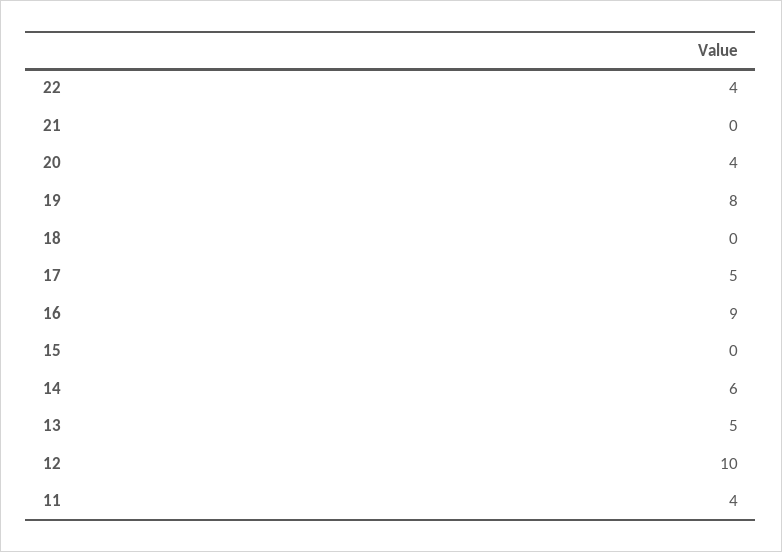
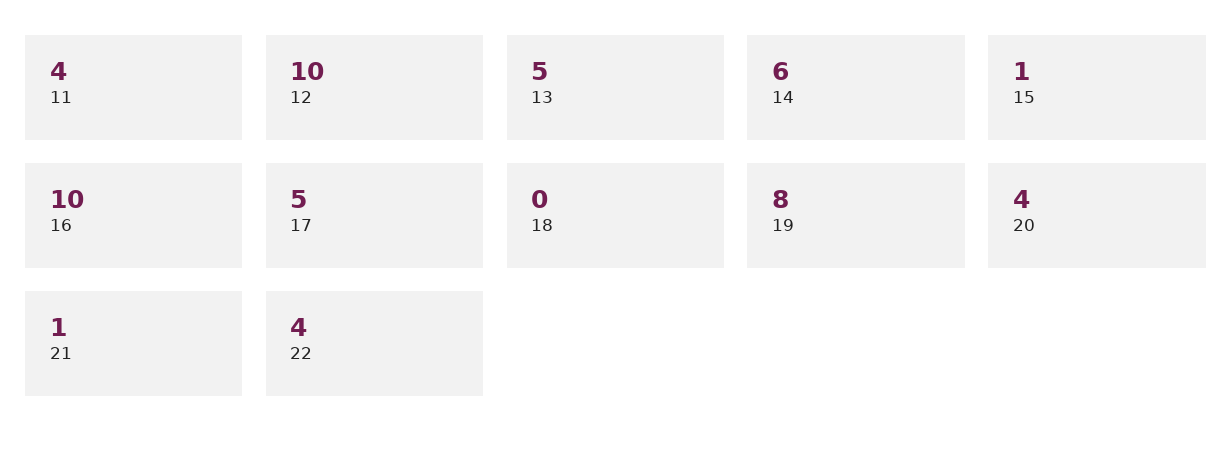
21: 0 -> 1
16: 9 -> 10
15: 0 -> 1

